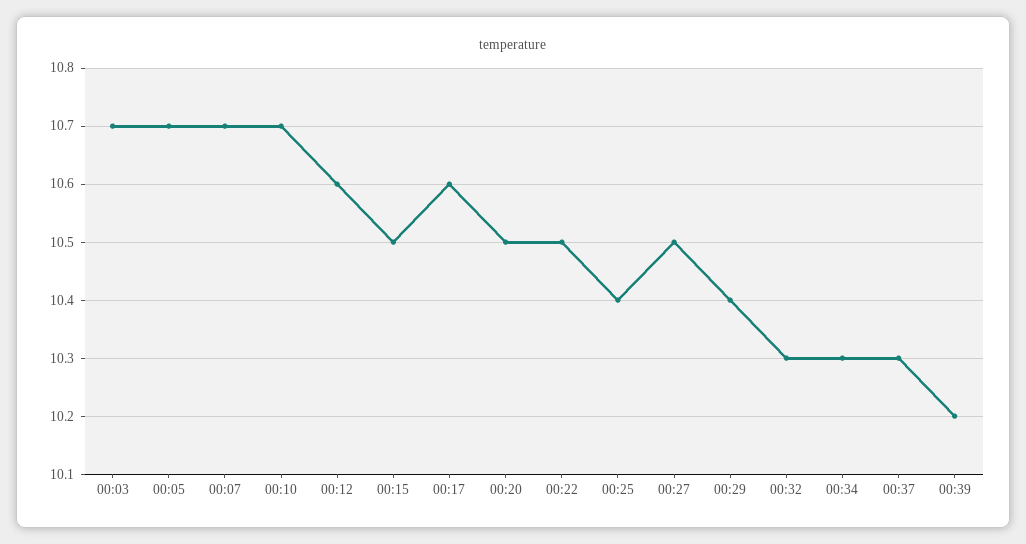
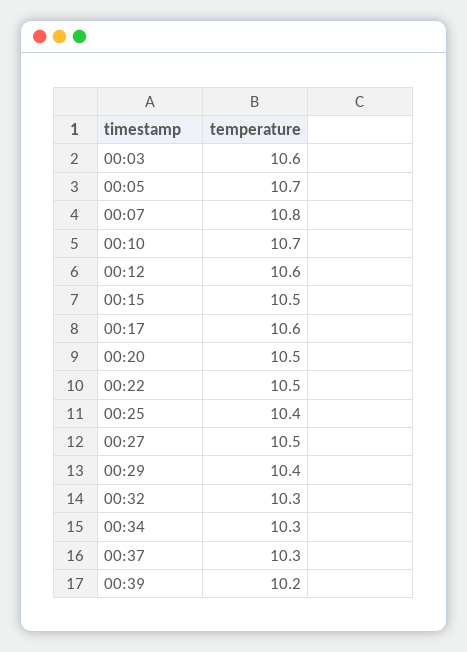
00:03: 10.7 -> 10.6
00:07: 10.7 -> 10.8

